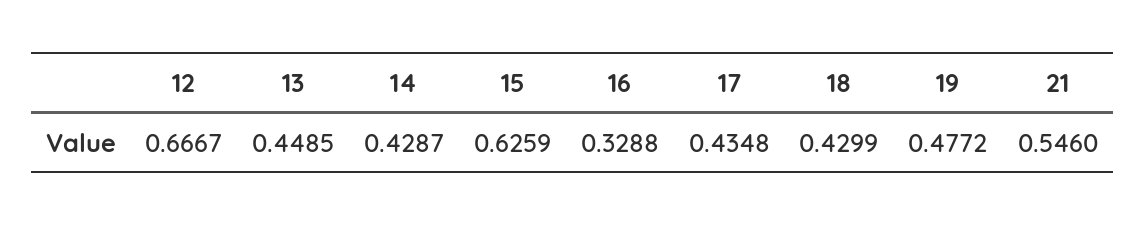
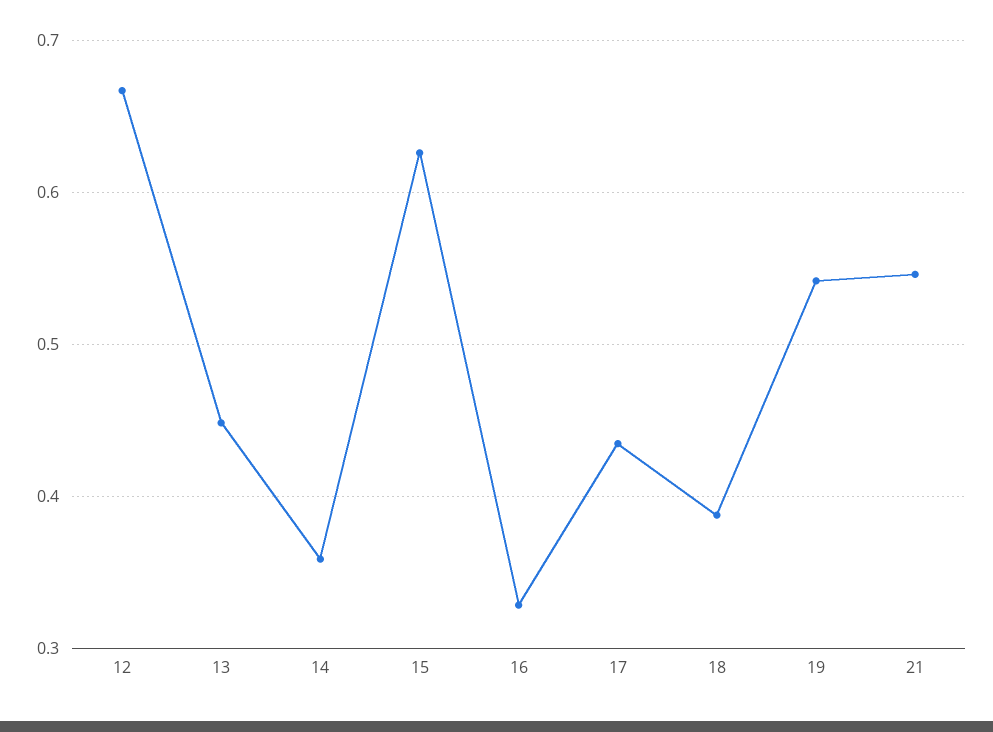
14: 0.4287 -> 0.36
18: 0.4299 -> 0.39
19: 0.4772 -> 0.54

